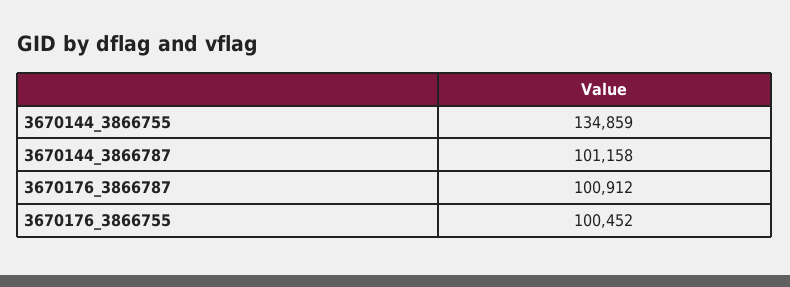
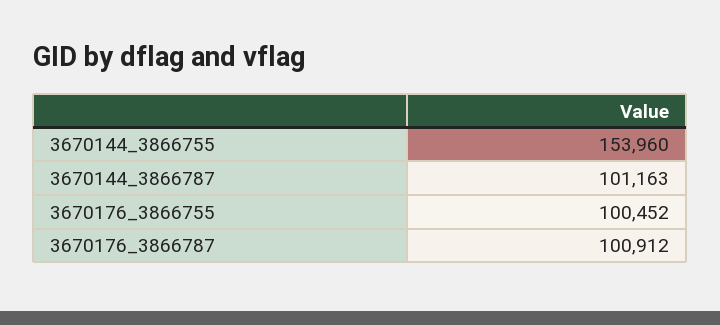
3670144_3866755: 134859 -> 153960
3670144_3866787: 101158 -> 101163

